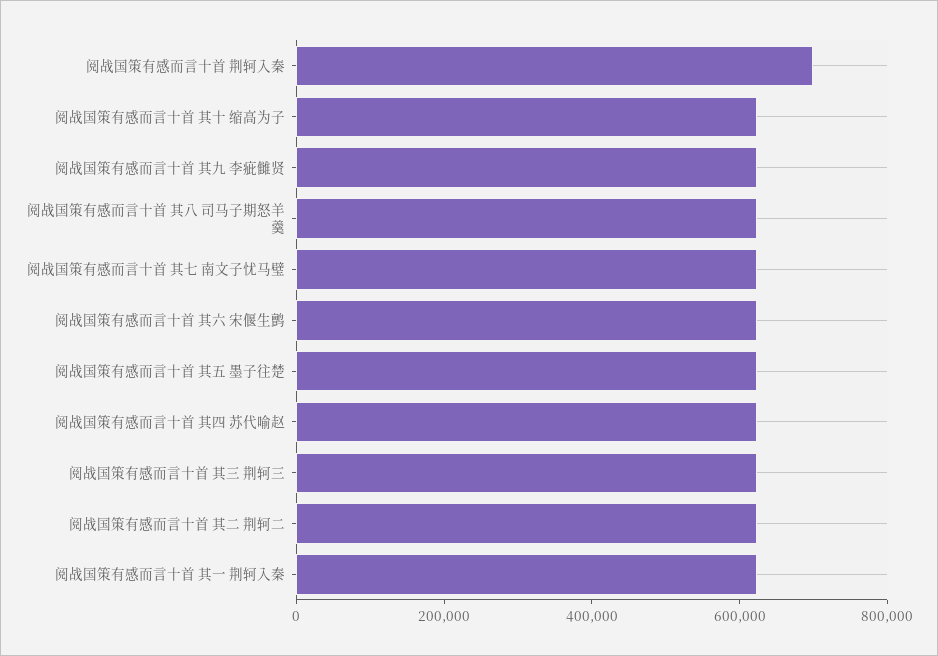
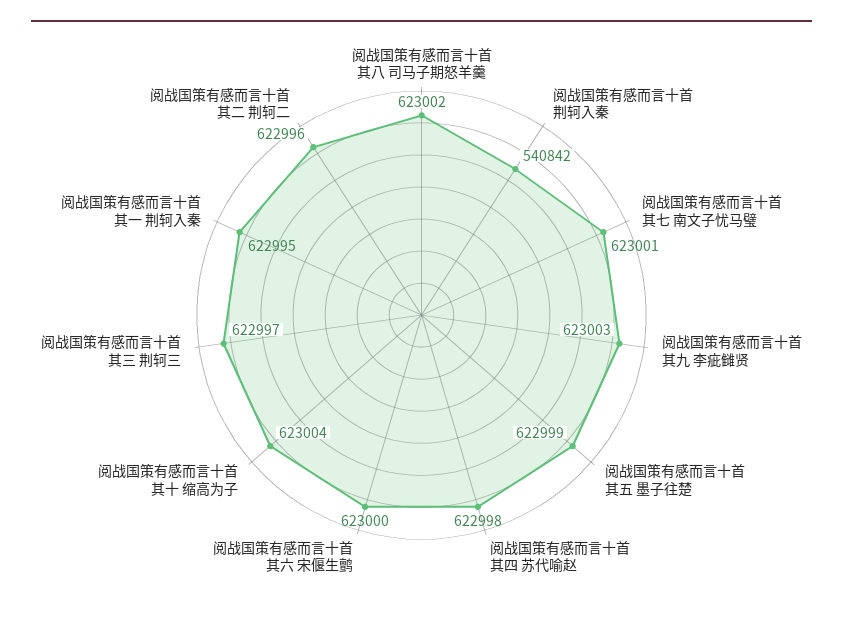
阅战国策有感而言十首 荆轲入秦: 700000 -> 540842

